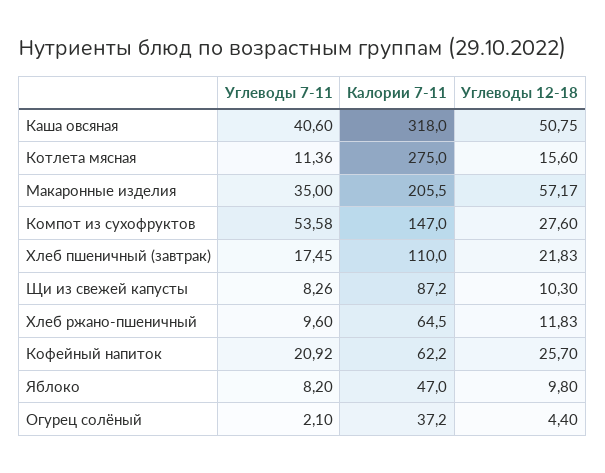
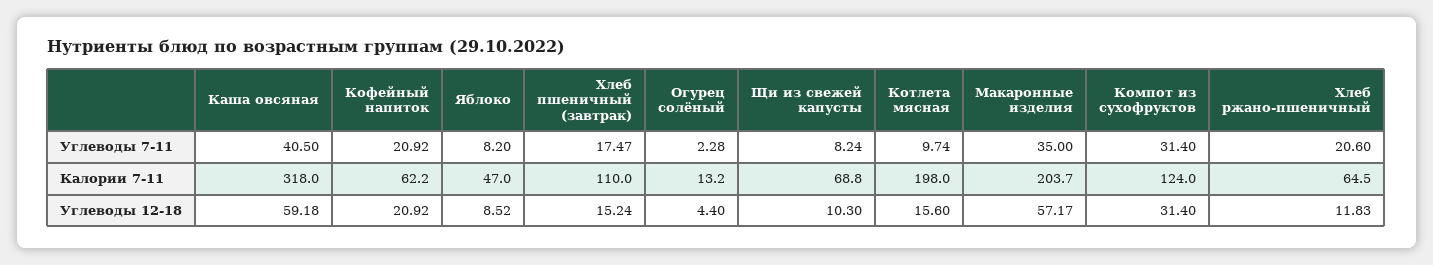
Углеводы 7-11, Каша овсяная: 40.6 -> 40.5
Углеводы 12-18, Каша овсяная: 50.75 -> 59.18
Углеводы 7-11, Котлета мясная: 11.36 -> 9.74
Калории 7-11, Котлета мясная: 275 -> 198
Калории 7-11, Макаронные изделия: 205.5 -> 203.7
Углеводы 7-11, Компот из сухофруктов: 53.58 -> 31.4
Калории 7-11, Компот из сухофруктов: 147 -> 124
Углеводы 12-18, Компот из сухофруктов: 27.6 -> 31.4
Углеводы 7-11, Хлеб пшеничный (завтрак): 17.45 -> 17.47
Углеводы 12-18, Хлеб пшеничный (завтрак): 21.83 -> 15.24
Углеводы 7-11, Щи из свежей капусты: 8.26 -> 8.24
Калории 7-11, Щи из свежей капусты: 87.2 -> 68.8
Углеводы 7-11, Хлеб ржано-пшеничный: 9.6 -> 20.6
Углеводы 12-18, Кофейный напиток: 25.7 -> 20.92
Углеводы 12-18, Яблоко: 9.8 -> 8.52
Углеводы 7-11, Огурец солёный: 2.1 -> 2.28
Калории 7-11, Огурец солёный: 37.2 -> 13.2

